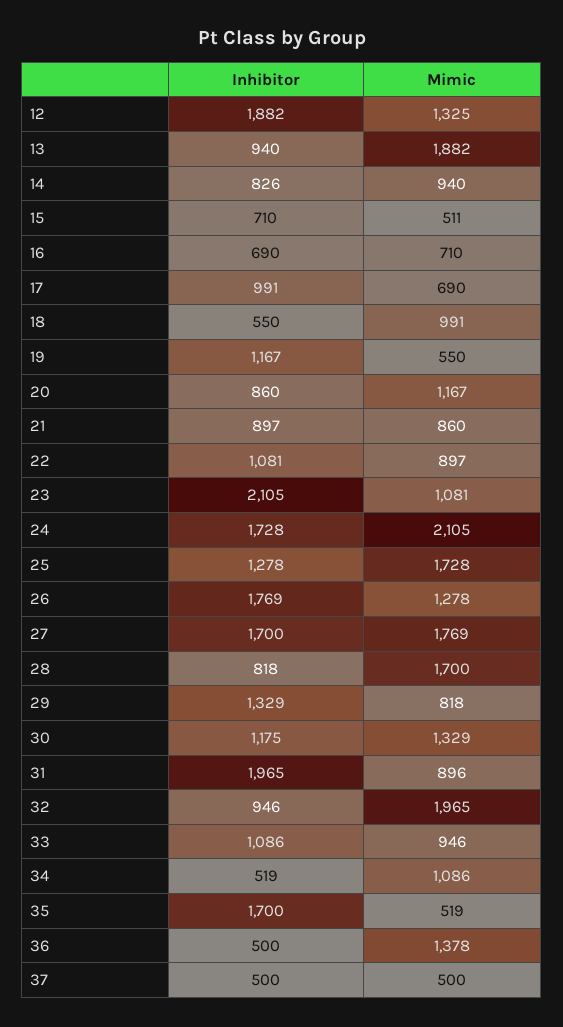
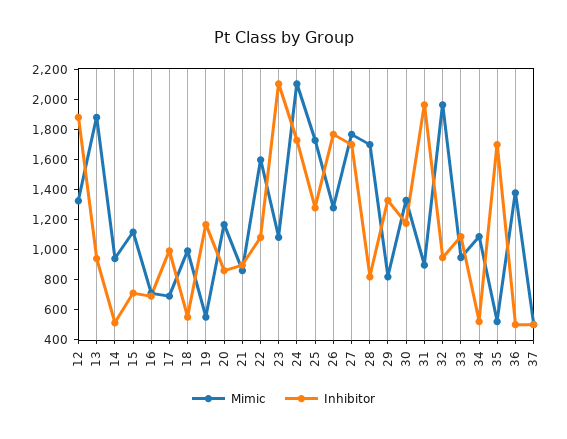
Inhibitor, 14: 826 -> 500
Mimic, 15: 511 -> 1100
Mimic, 22: 897 -> 1600

